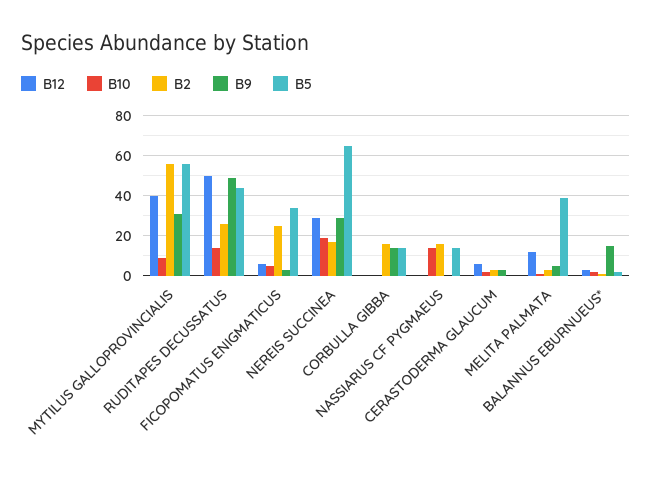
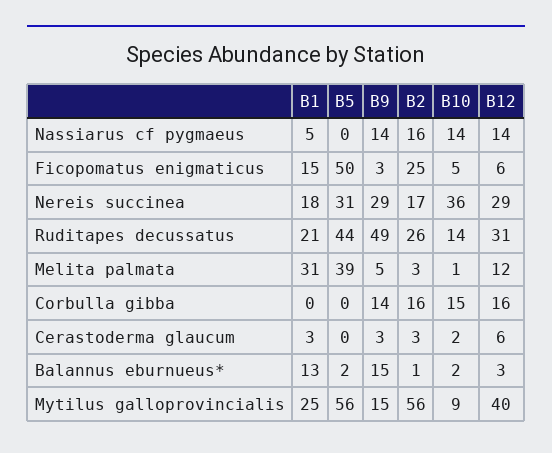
B9, MYTILUS GALLOPROVINCIALIS: 30 -> 15
B12, RUDITAPES DECUSSATUS: 50 -> 31
B5, FICOPOMATUS ENIGMATICUS: 35 -> 50
B10, NEREIS SUCCINEA: 20 -> 36
B5, NEREIS SUCCINEA: 65 -> 31
B12, CORBULLA GIBBA: 0 -> 16
B10, CORBULLA GIBBA: 0 -> 15
B5, CORBULLA GIBBA: 15 -> 0
B12, NASSIARUS CF PYGMAEUS: 0 -> 14
B9, NASSIARUS CF PYGMAEUS: 0 -> 14
B5, NASSIARUS CF PYGMAEUS: 15 -> 0
B1, NASSIARUS CF PYGMAEUS: none -> 5
B1, FICOPOMATUS ENIGMATICUS: none -> 15
B1, NEREIS SUCCINEA: none -> 18
B1, RUDITAPES DECUSSATUS: none -> 21
B1, MELITA PALMATA: none -> 31
B1, CORBULLA GIBBA: none -> 0
B1, CERASTODERMA GLAUCUM: none -> 3
B1, BALANNUS EBURNUEUS*: none -> 13
B1, MYTILUS GALLOPROVINCIALIS: none -> 25

